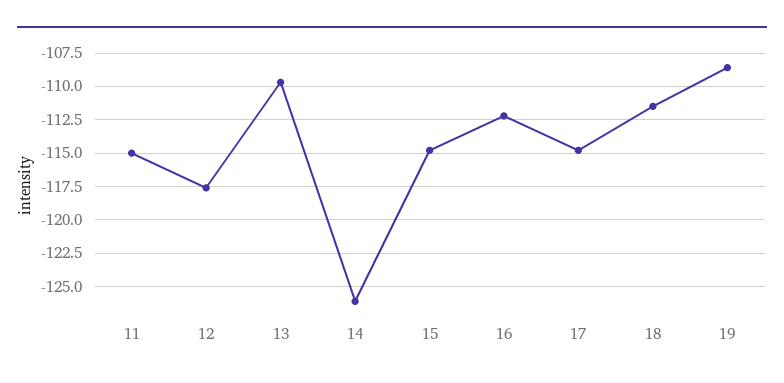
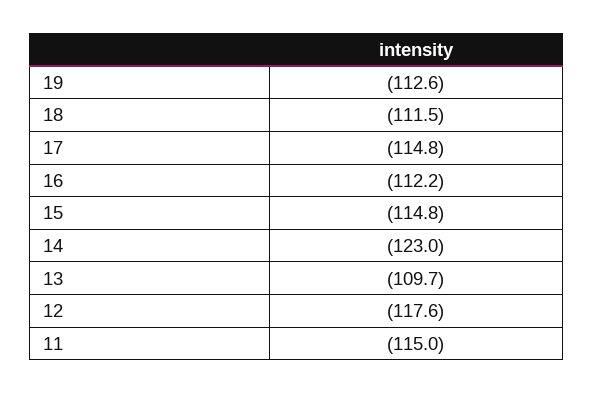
14: -126 -> -123
19: -108.5 -> -112.6

